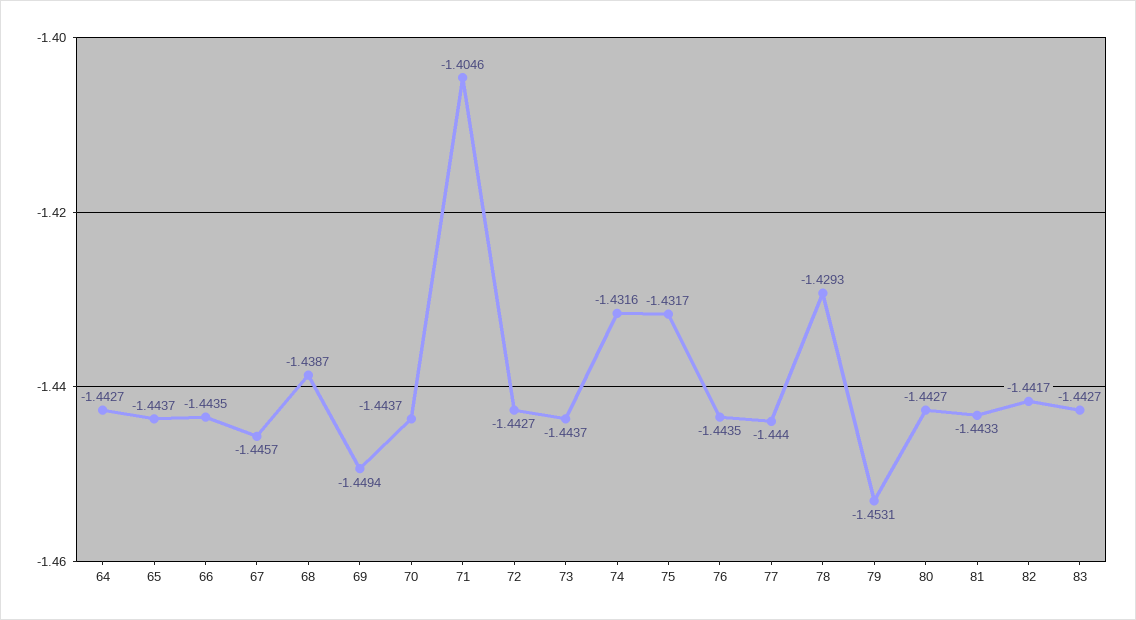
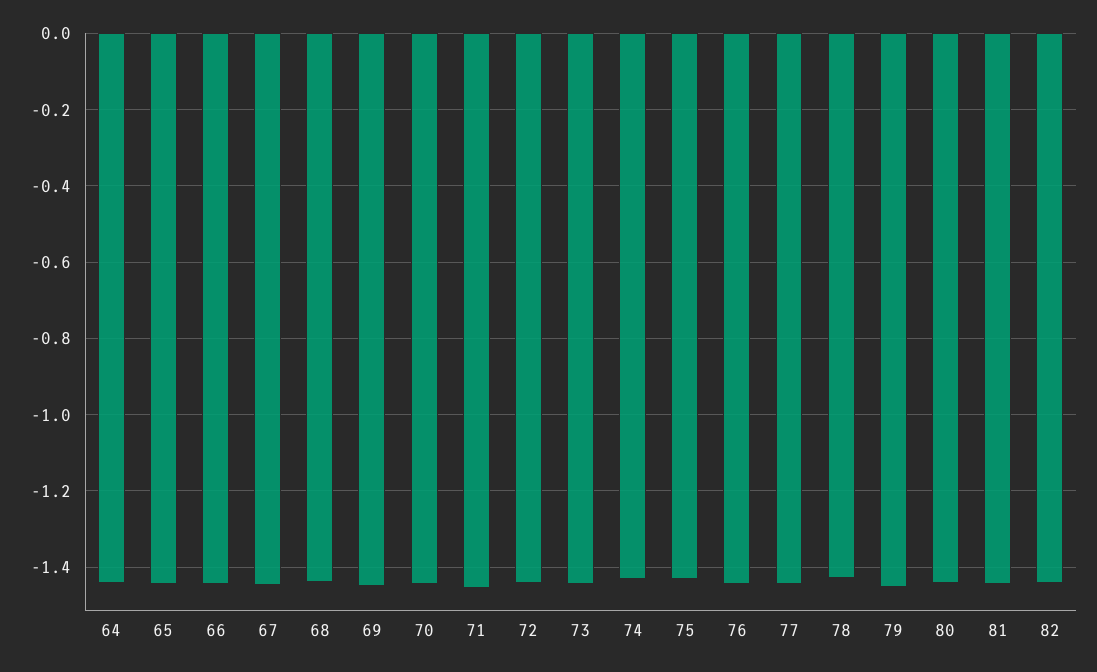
71: -1.4046 -> -1.46
83: -1.4427 -> none

